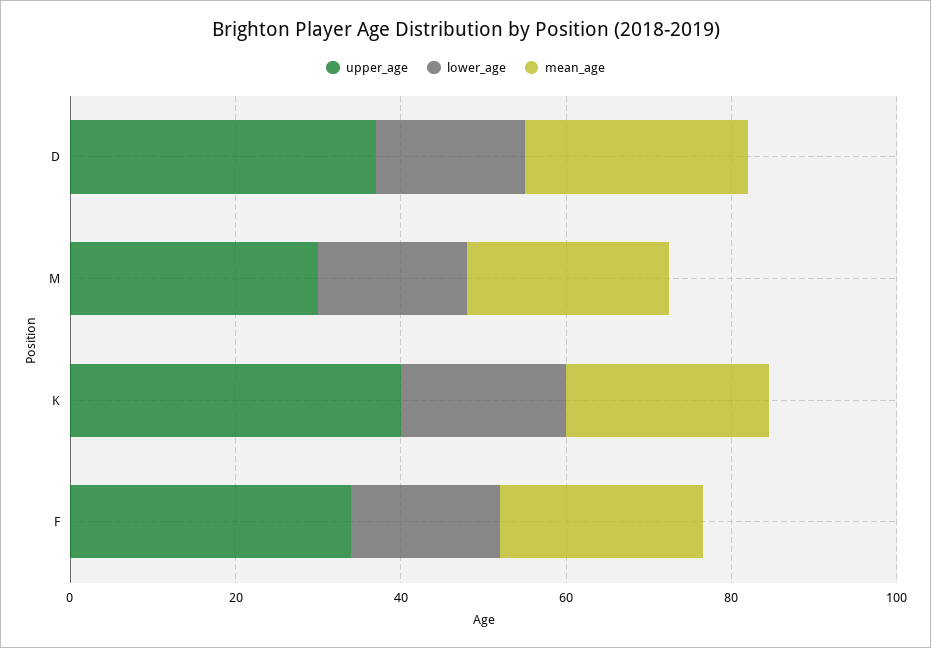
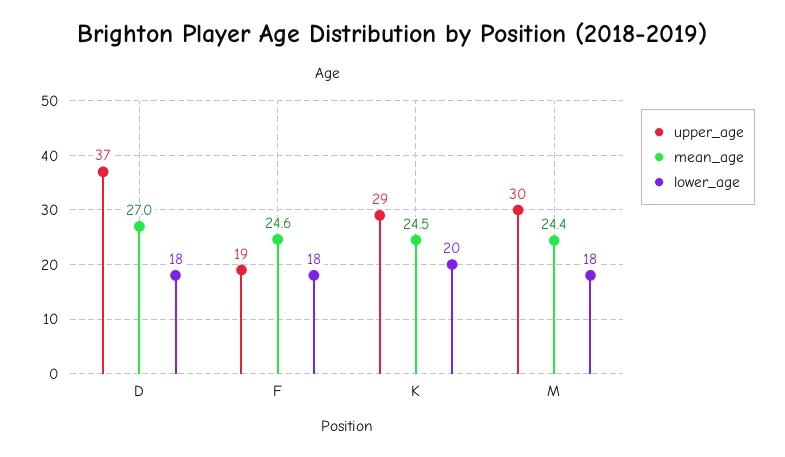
upper_age, K: 40 -> 29
upper_age, F: 35 -> 19

